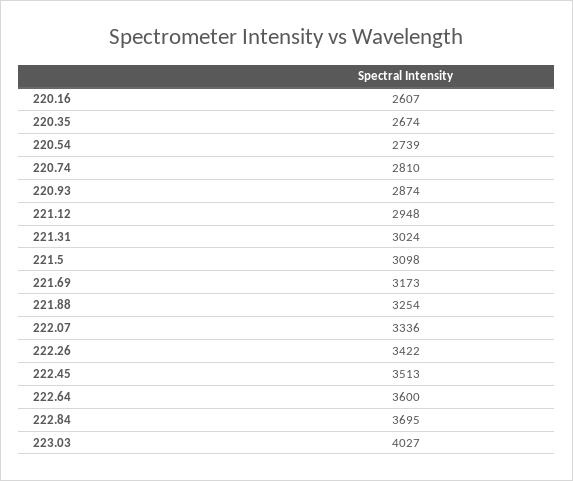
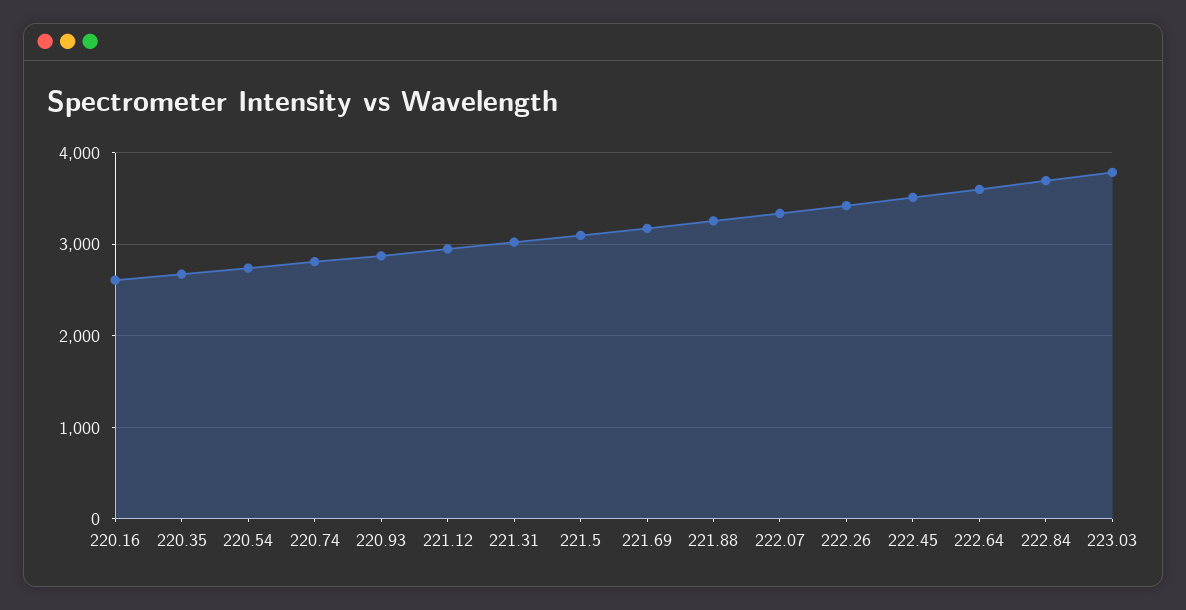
223.03: 4027 -> 3800

